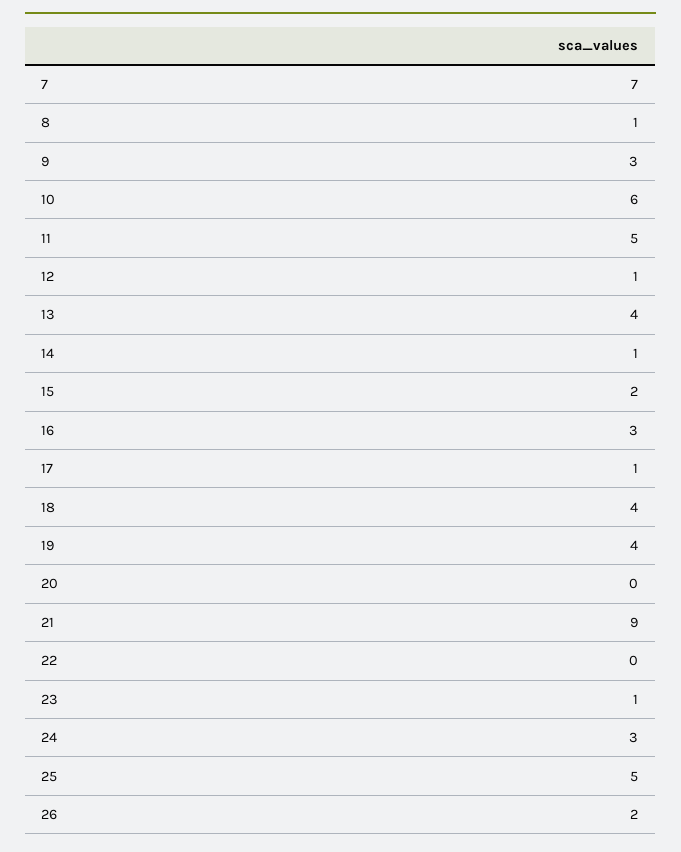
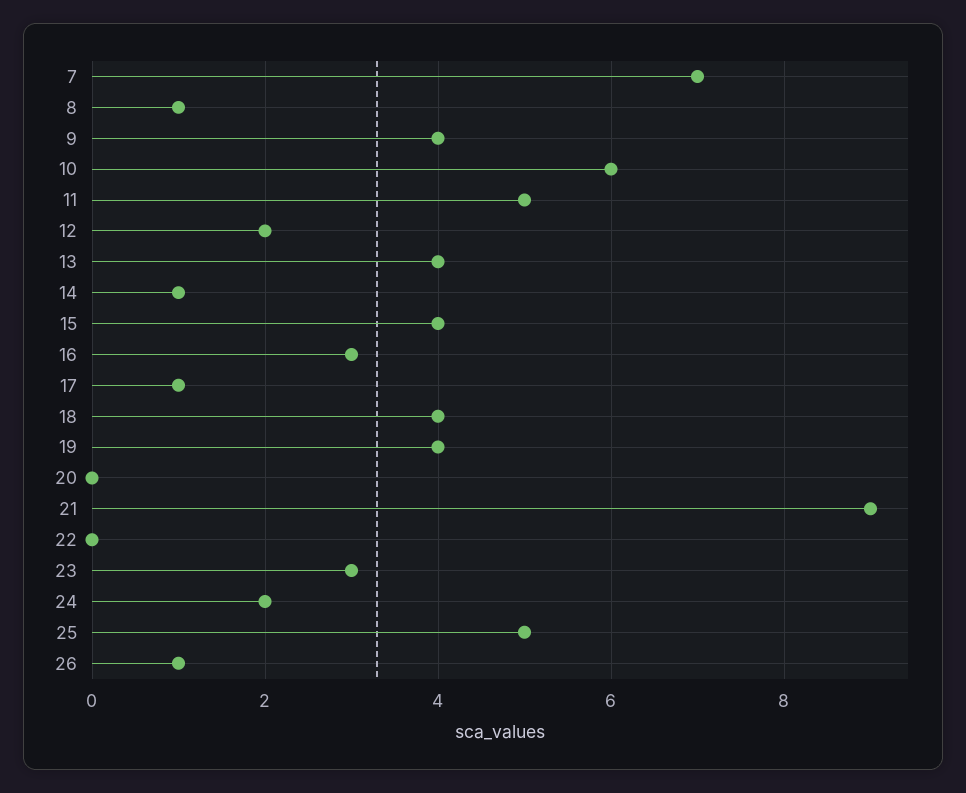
9: 3 -> 4
12: 1 -> 2
15: 2 -> 4
23: 1 -> 3
24: 3 -> 2
26: 2 -> 1

